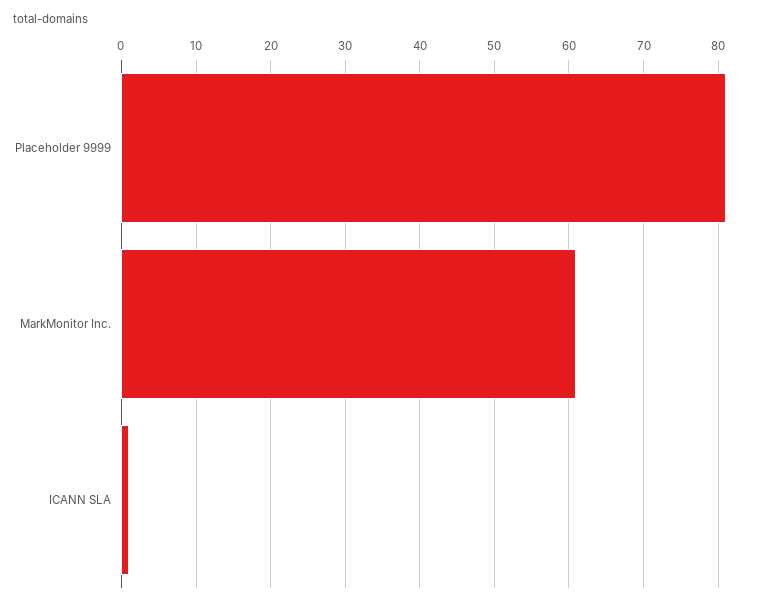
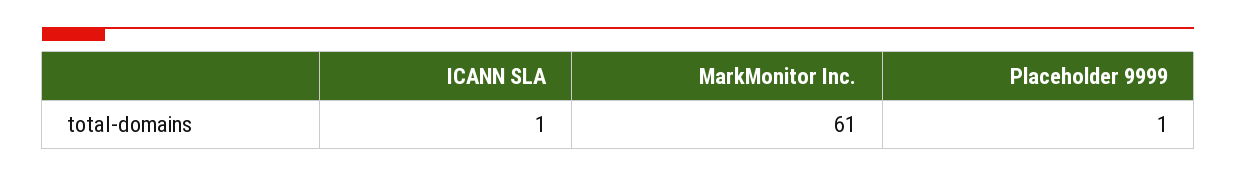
Placeholder 9999: 81 -> 1

